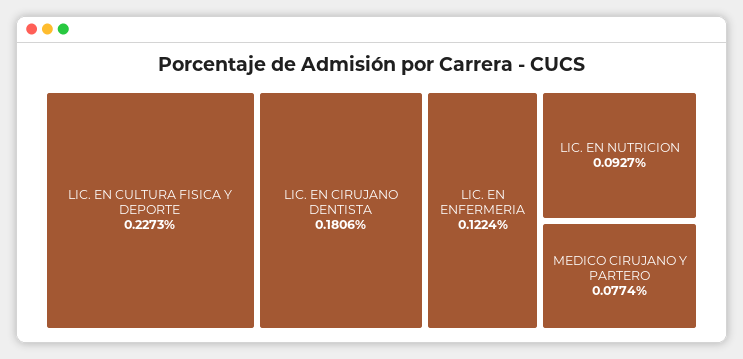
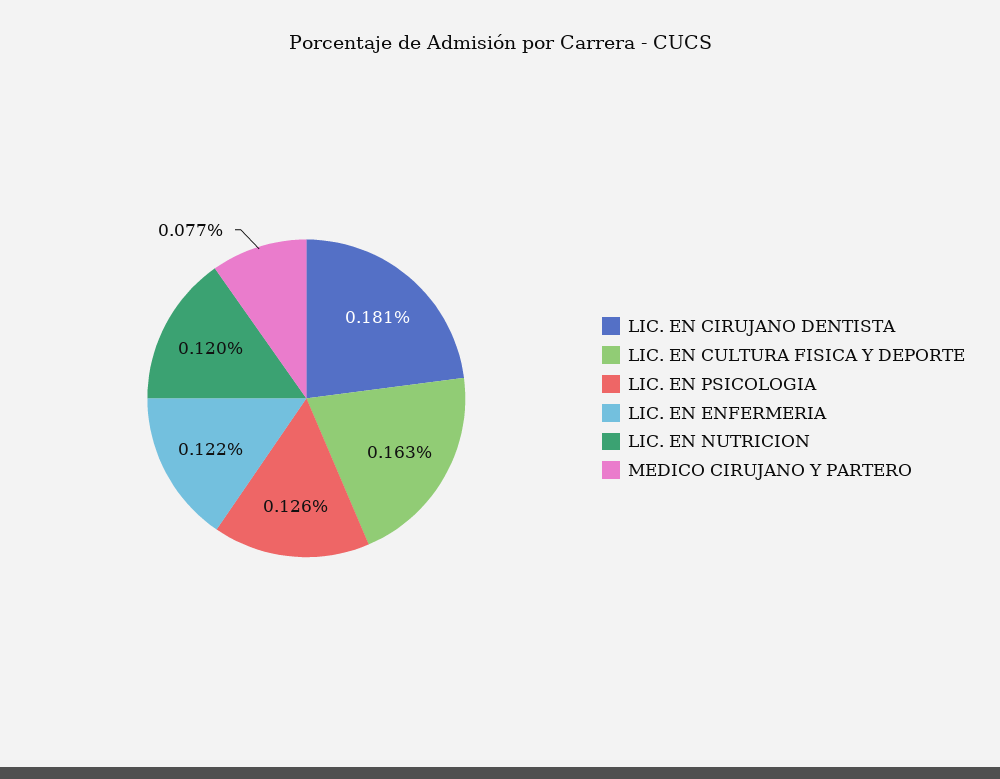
LIC. EN CULTURA FISICA Y DEPORTE: 0.2273 -> 0.163
LIC. EN NUTRICION: 0.0927 -> 0.12
LIC. EN PSICOLOGIA: none -> 0.126

